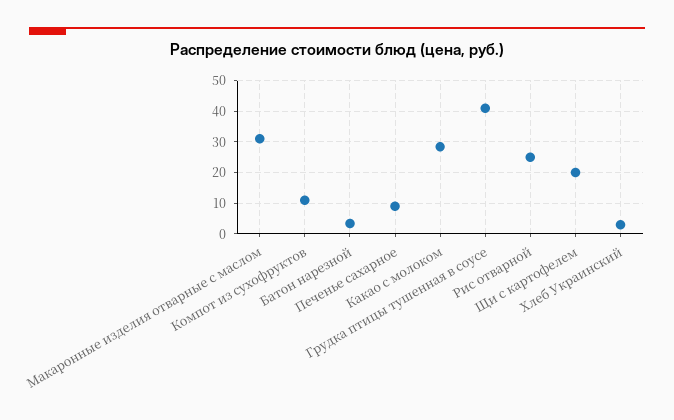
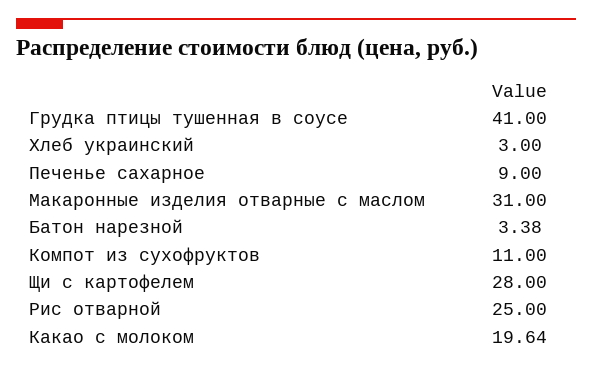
Какао с молоком: 28 -> 19.64
Щи с картофелем: 20 -> 28

